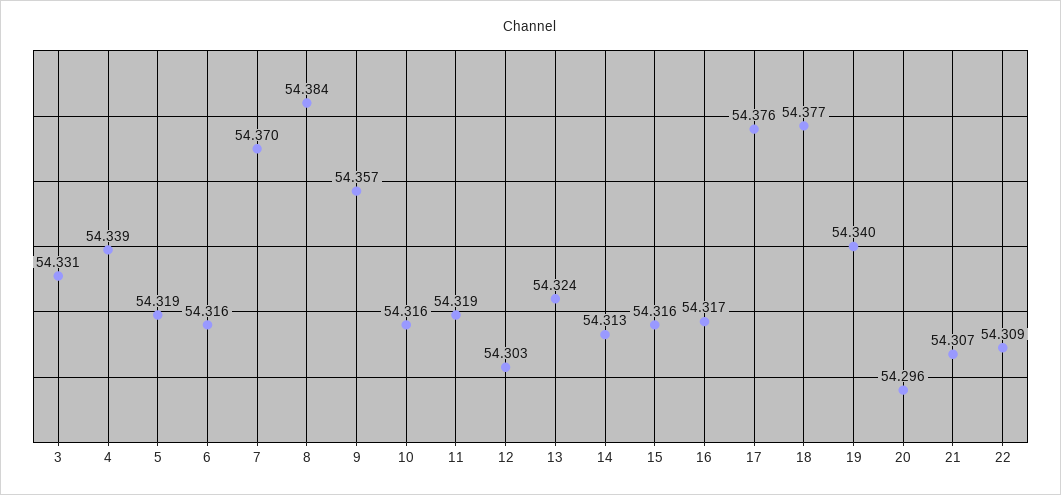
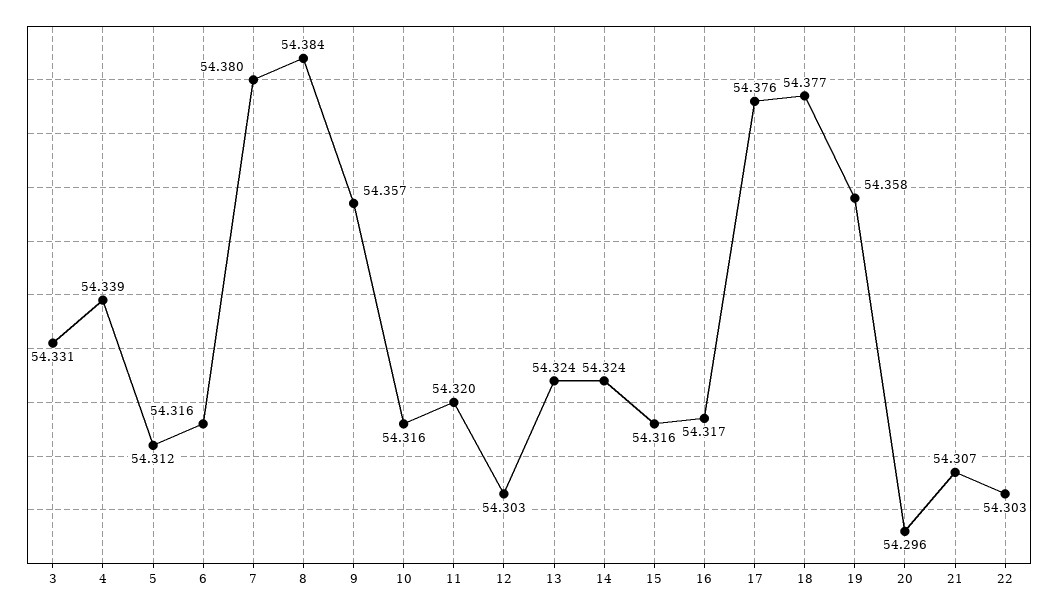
5: 54.319 -> 54.312
7: 54.37 -> 54.38
11: 54.319 -> 54.32
14: 54.313 -> 54.324
19: 54.34 -> 54.358
22: 54.309 -> 54.303

